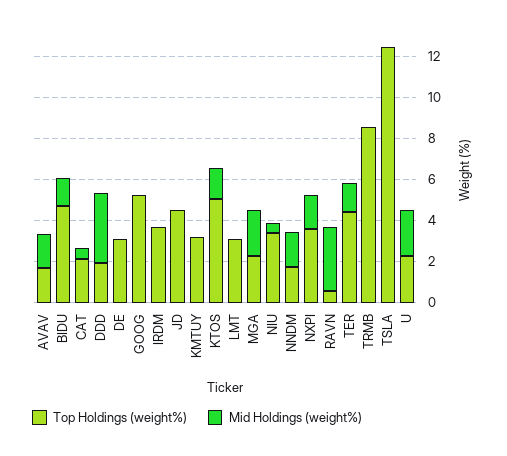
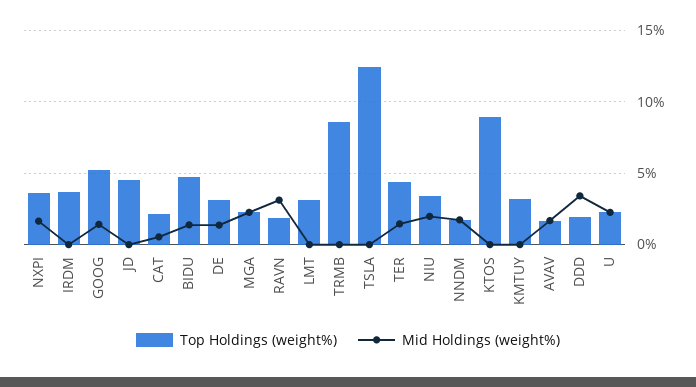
Mid Holdings (weight%), DE: 0 -> 1.5
Mid Holdings (weight%), GOOG: 0 -> 1.5
Top Holdings (weight%), KTOS: 5 -> 9
Mid Holdings (weight%), KTOS: 1.5 -> 0
Mid Holdings (weight%), NIU: 0.5 -> 2
Top Holdings (weight%), RAVN: 0.5 -> 2

